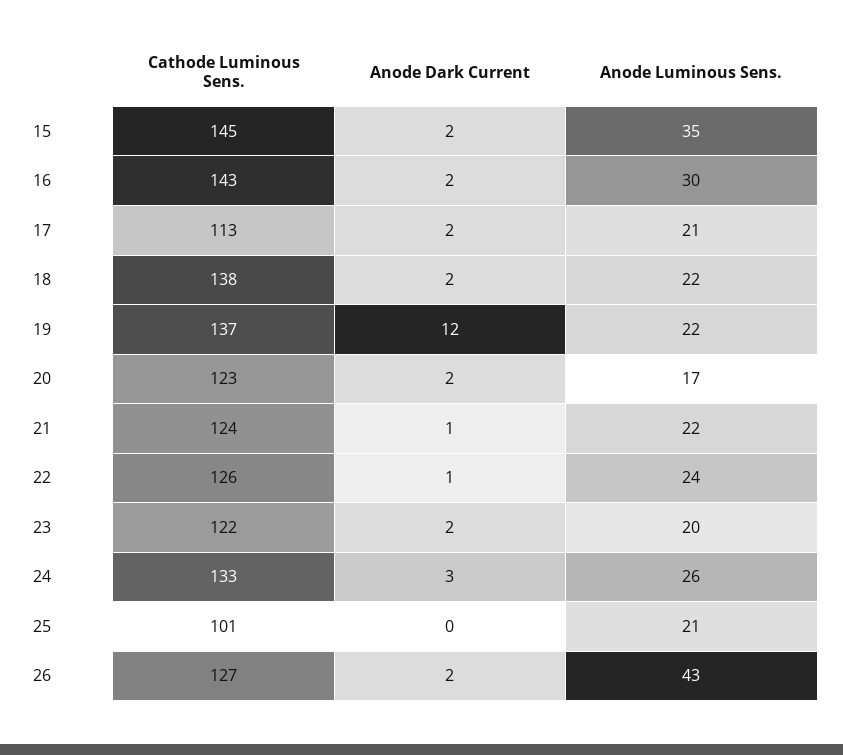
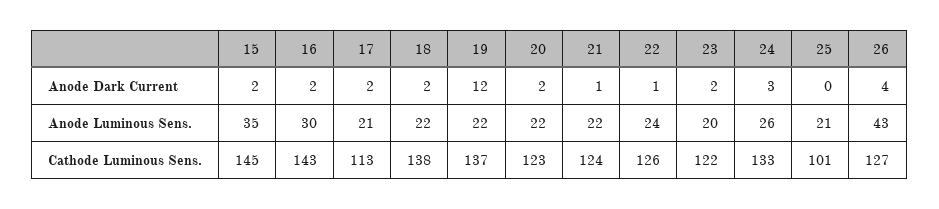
Anode Luminous Sens., 20: 17 -> 22
Anode Dark Current, 26: 2 -> 4

